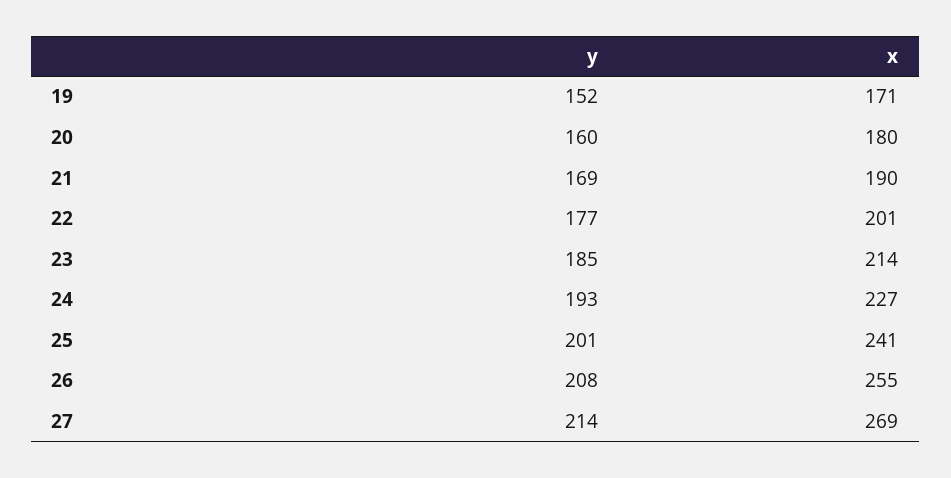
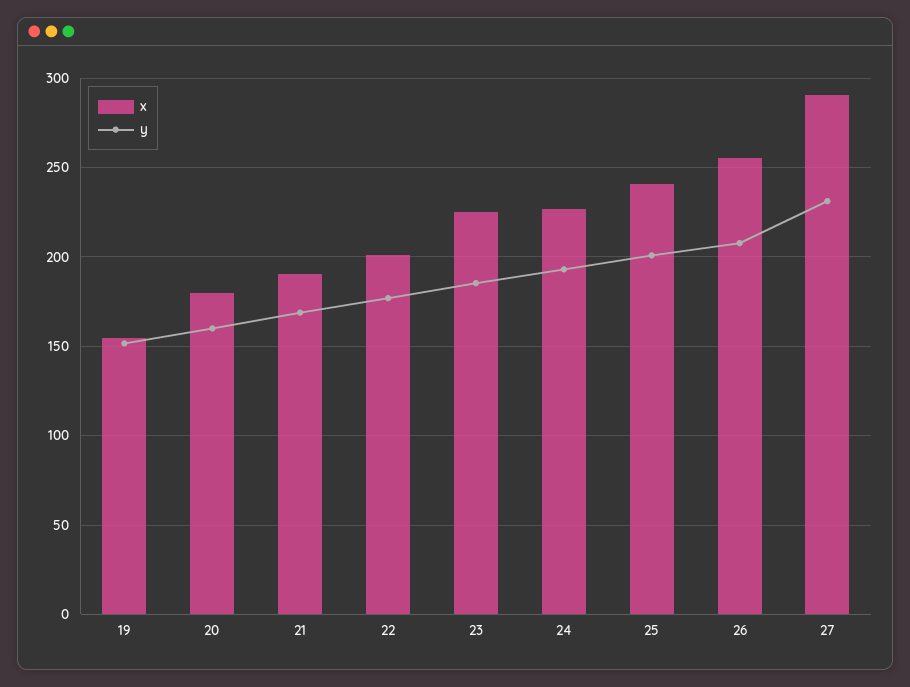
x, 19: 171 -> 155
x, 23: 214 -> 225
y, 27: 214 -> 230
x, 27: 269 -> 290

